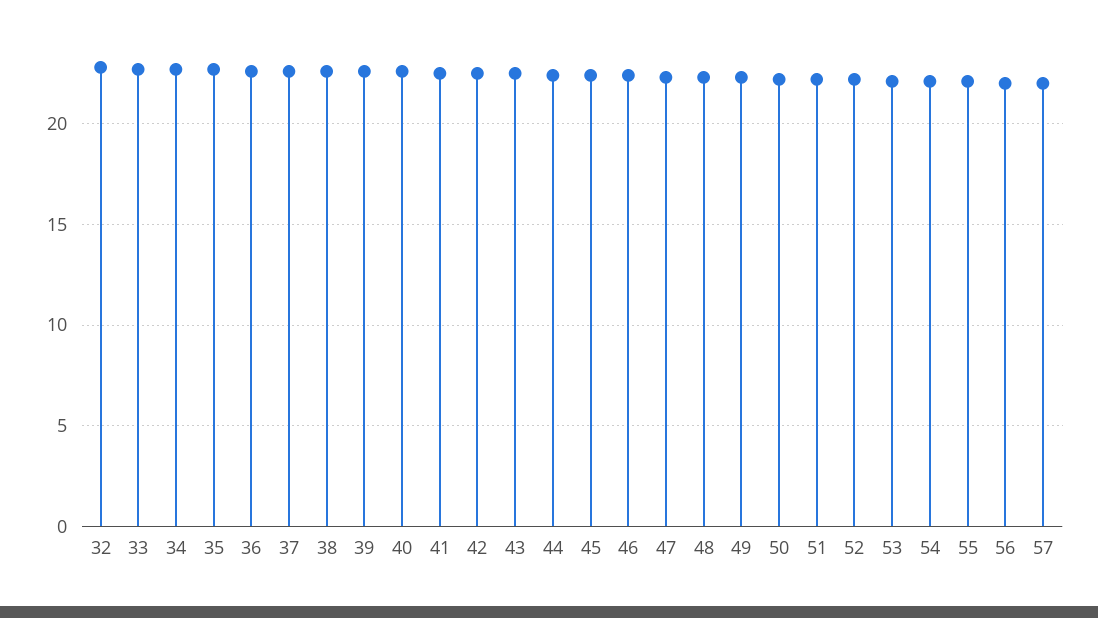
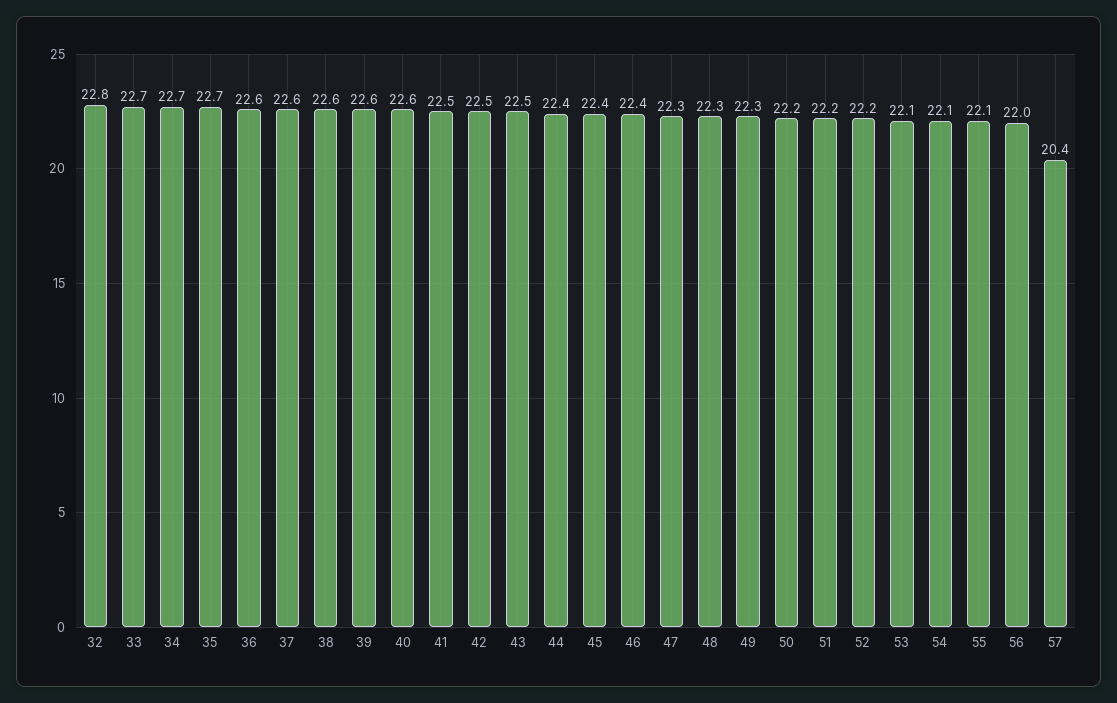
57: 22 -> 20.4

